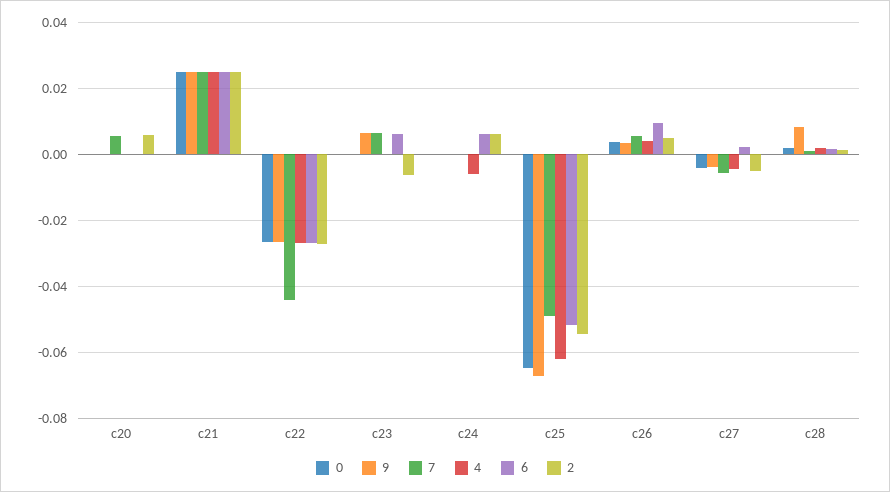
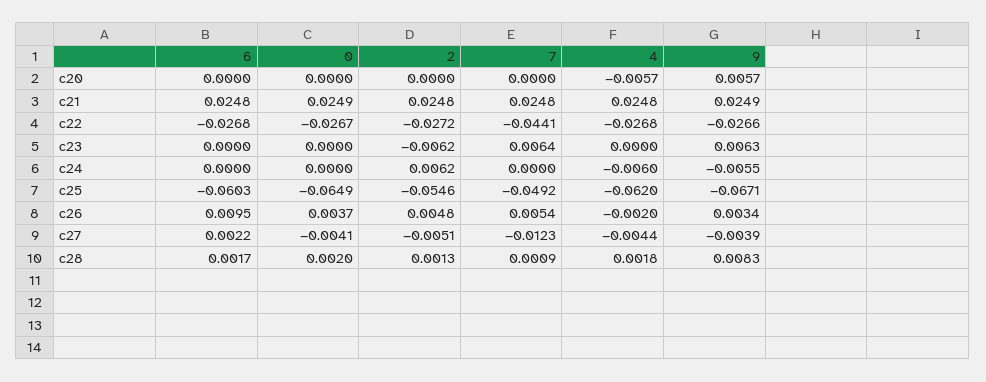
9, c20: 0 -> 0.0057
7, c20: 0.006 -> 0
4, c20: 0 -> -0.0057
2, c20: 0.006 -> 0
6, c23: 0.006 -> 0
9, c24: 0 -> -0.0055
6, c24: 0.006 -> 0
6, c25: -0.052 -> -0.0603
4, c26: 0.004 -> -0.002
7, c27: -0.006 -> -0.0123

